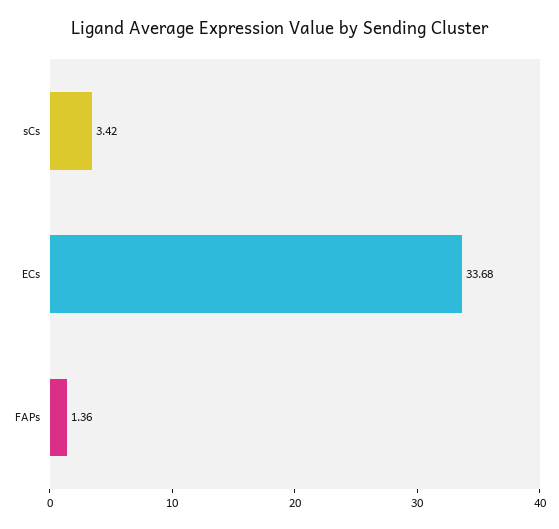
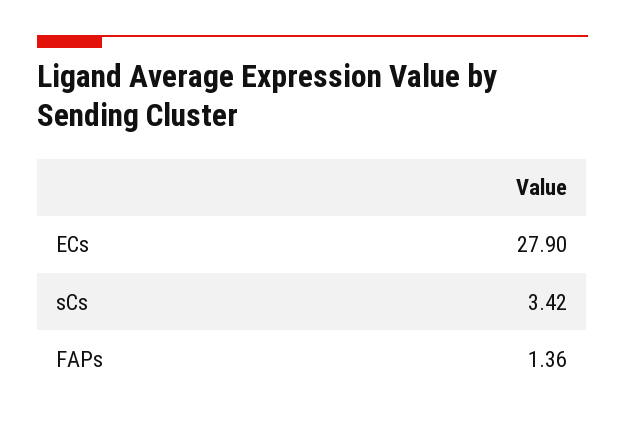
ECs: 33.68 -> 27.9

